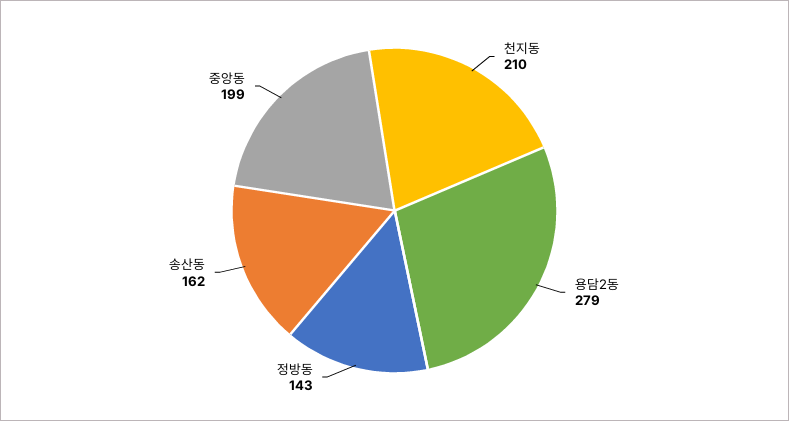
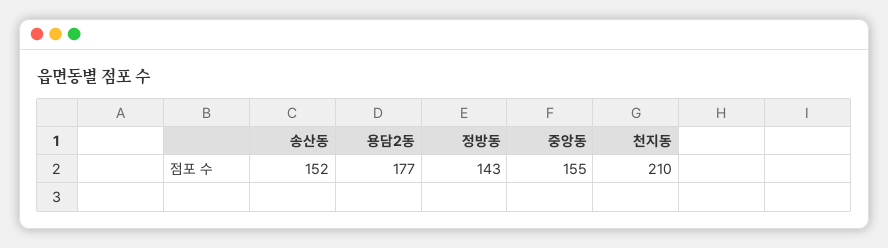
용담2동: 279 -> 177
송산동: 162 -> 152
중앙동: 199 -> 155

